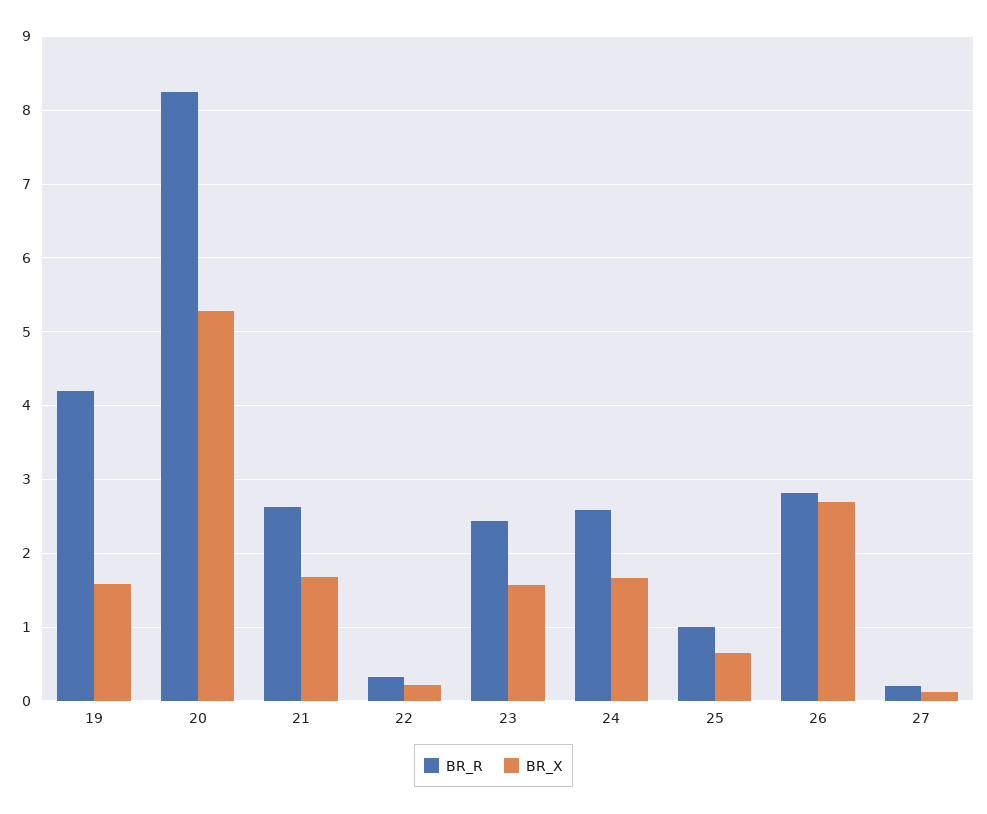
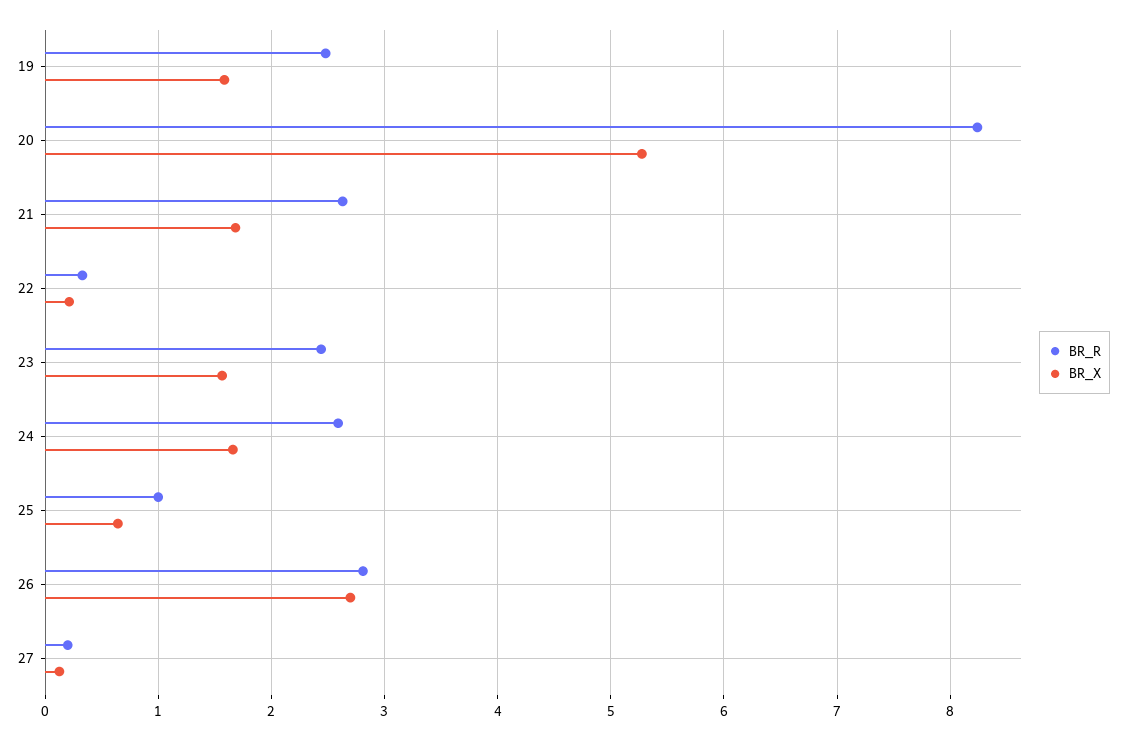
BR_R, 19: 4.2 -> 2.5

